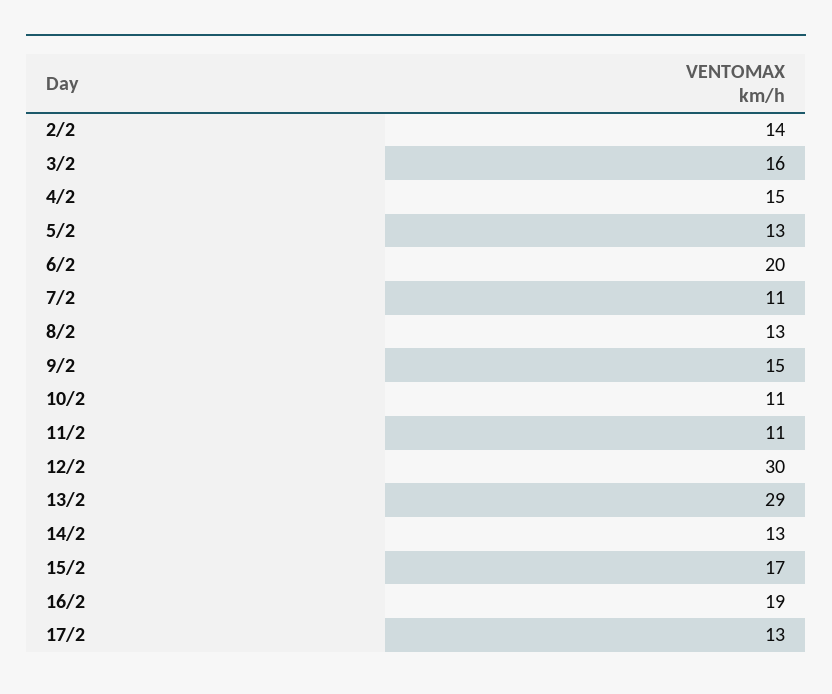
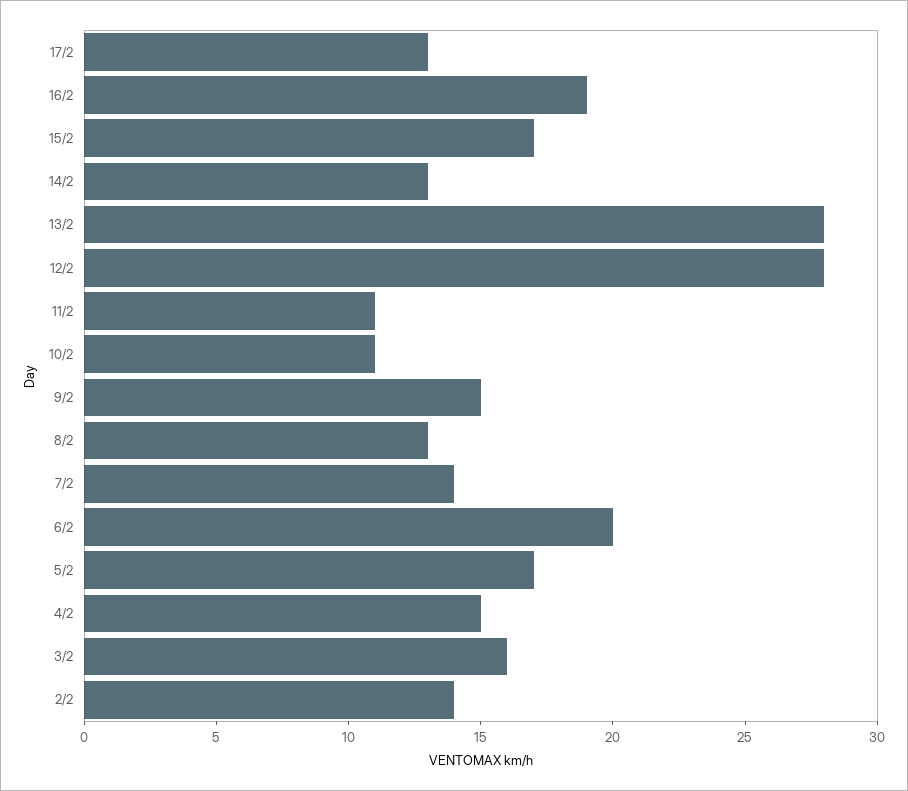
5/2: 13 -> 17
7/2: 11 -> 14
12/2: 30 -> 28
13/2: 29 -> 28

